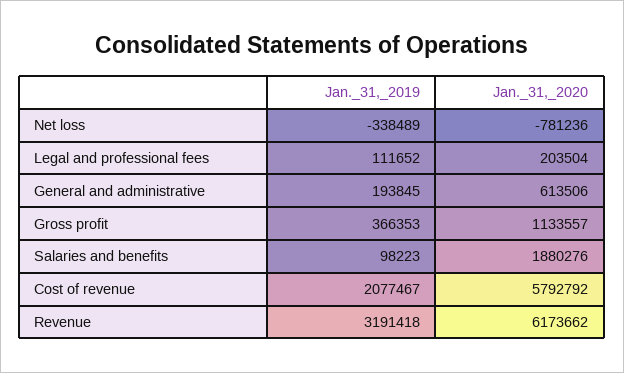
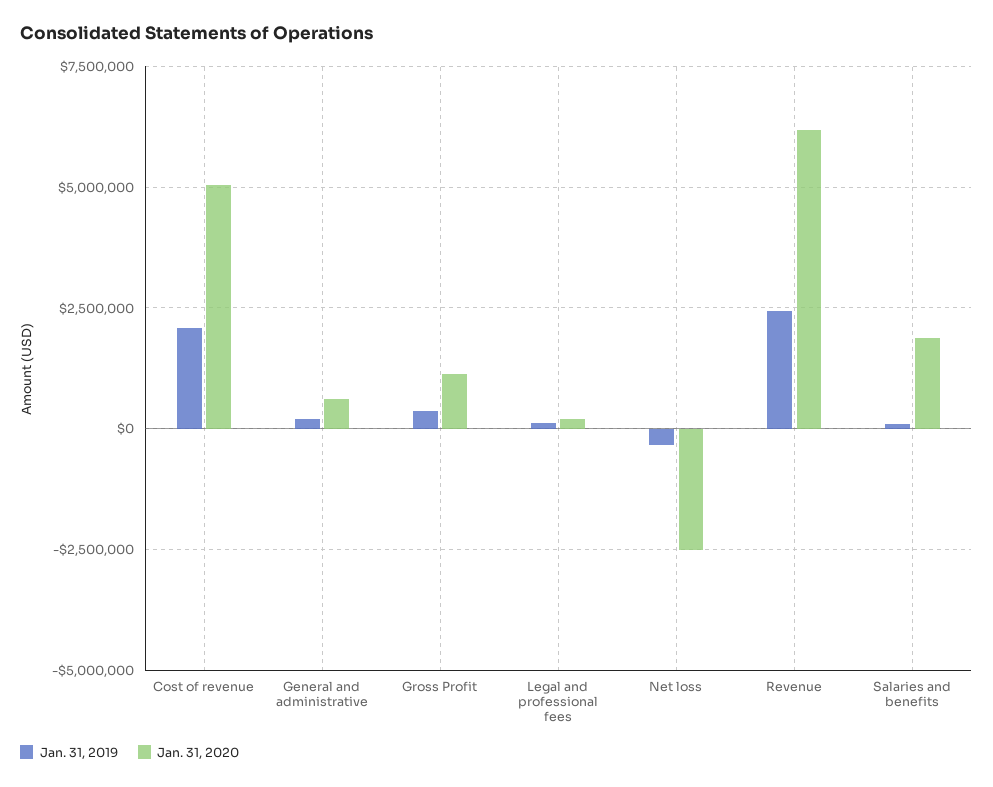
Jan._31,_2020, Net loss: -781236 -> -2500000
Jan._31,_2020, Cost of revenue: 5792792 -> 5000000
Jan._31,_2019, Revenue: 3191418 -> 2500000

